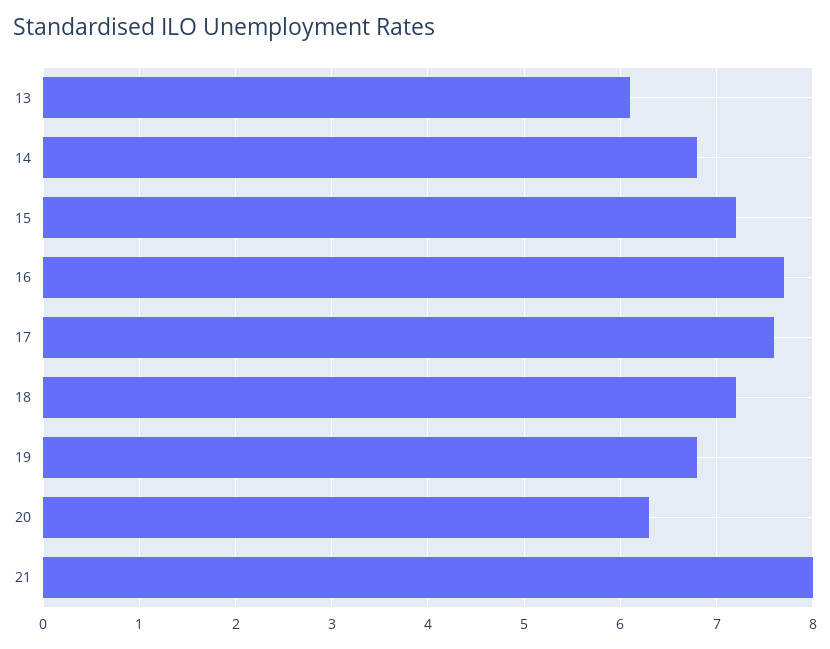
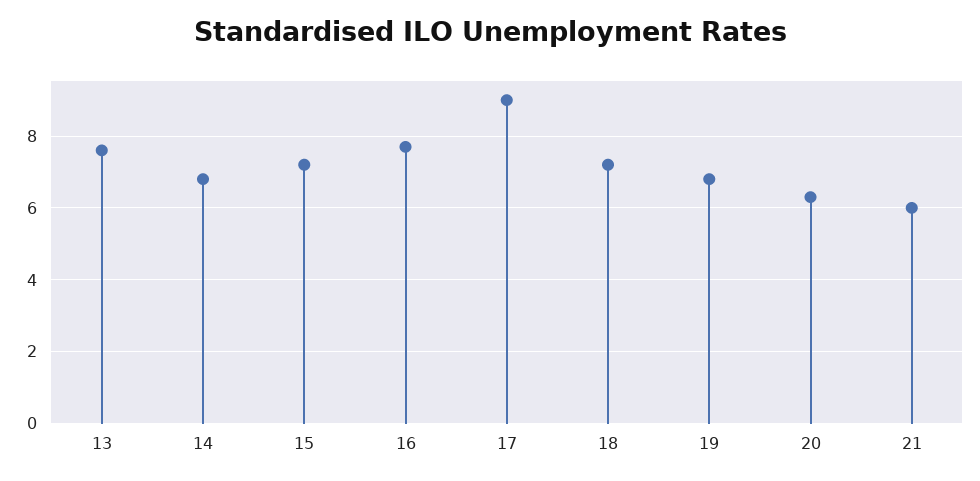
13: 6.1 -> 7.5
17: 7.6 -> 9
21: 8 -> 6

